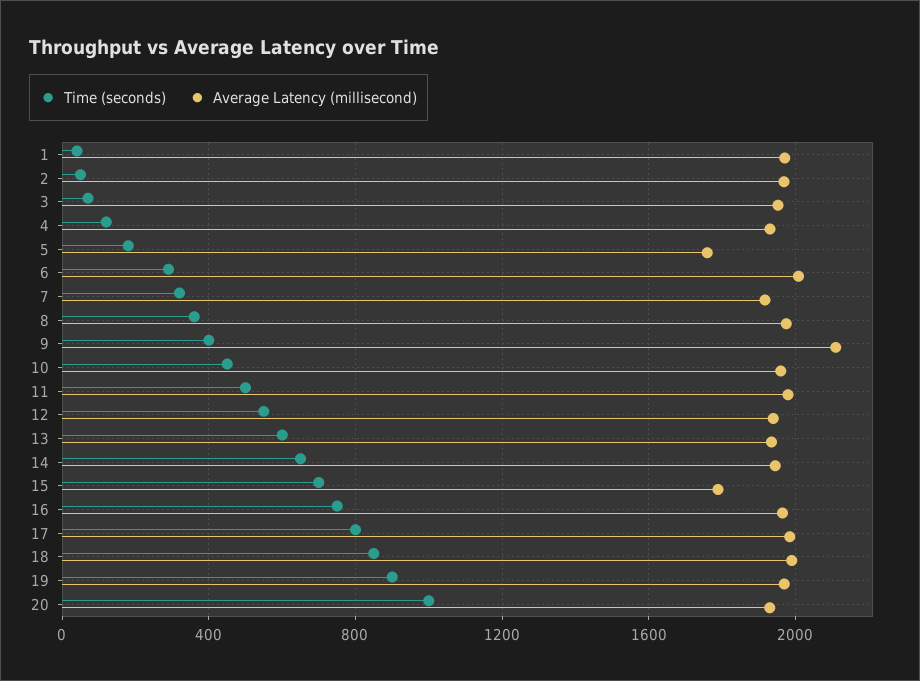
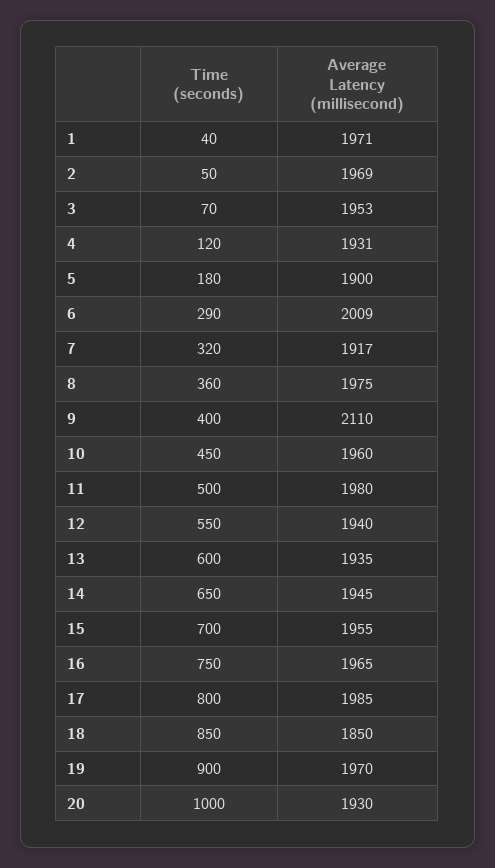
Average Latency (millisecond), 5: 1750 -> 1900
Average Latency (millisecond), 15: 1800 -> 1955
Average Latency (millisecond), 18: 2000 -> 1850

